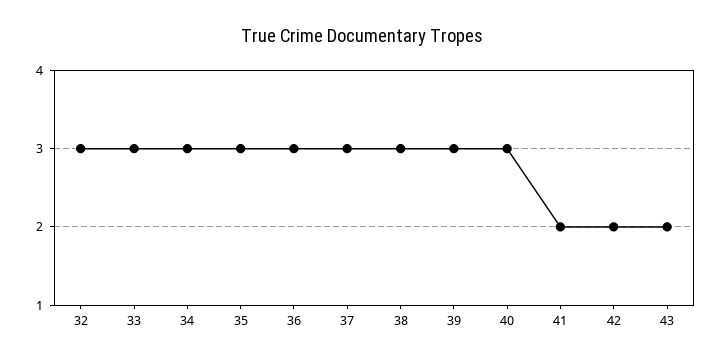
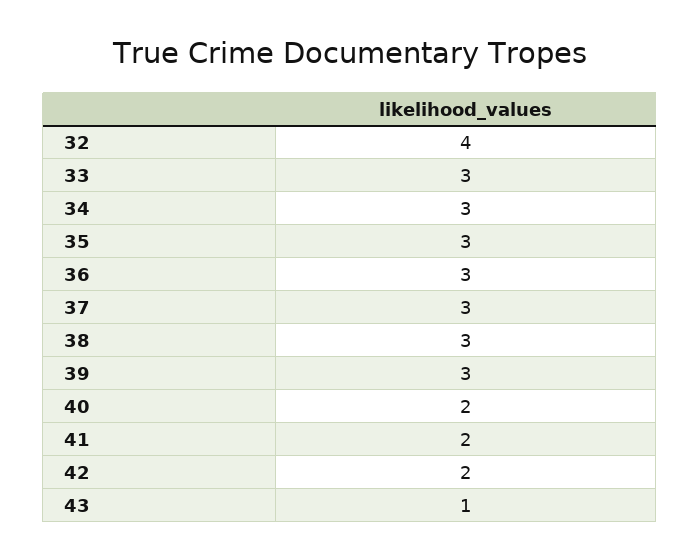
32: 3 -> 4
40: 3 -> 2
43: 2 -> 1

